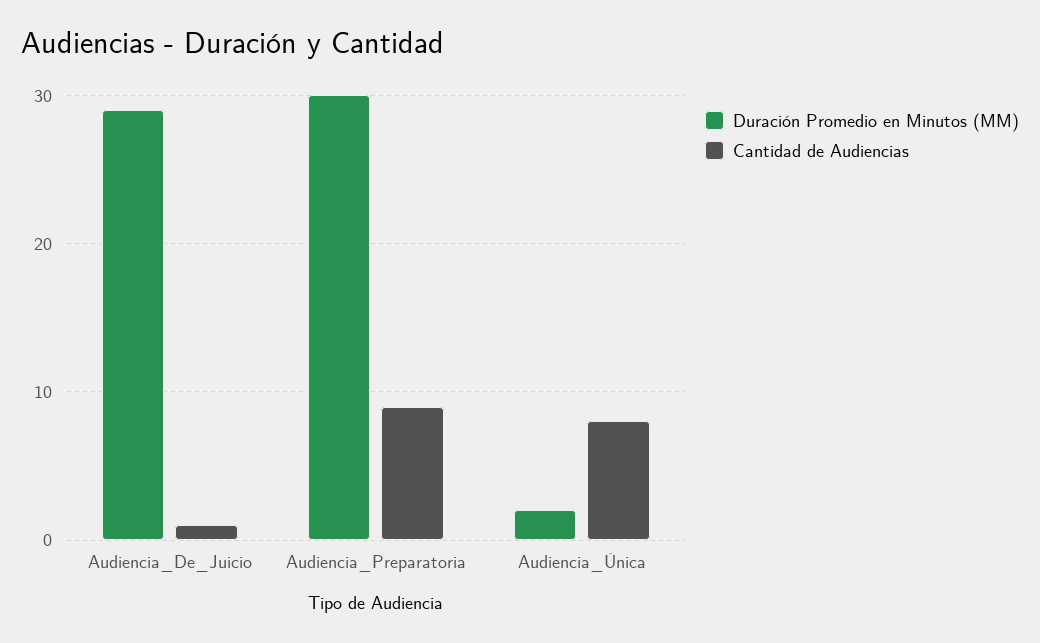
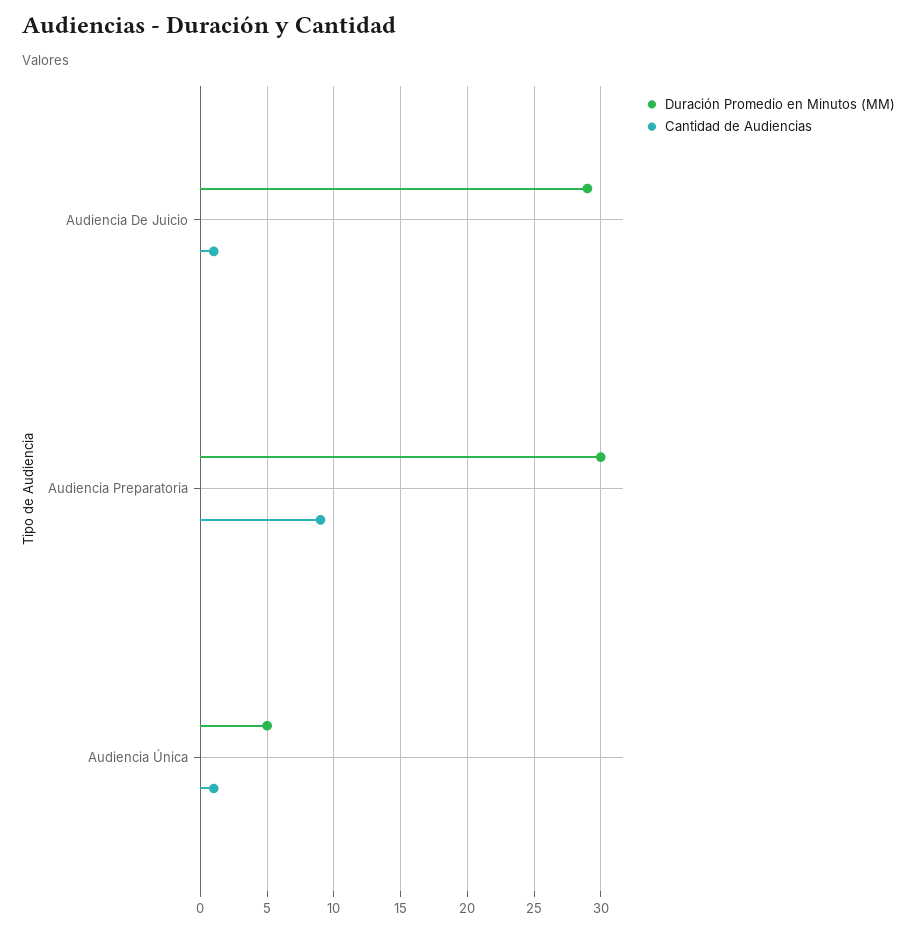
Duración Promedio en Minutos (MM), Audiencia_Única: 2 -> 5
Cantidad de Audiencias, Audiencia_Única: 8 -> 1

